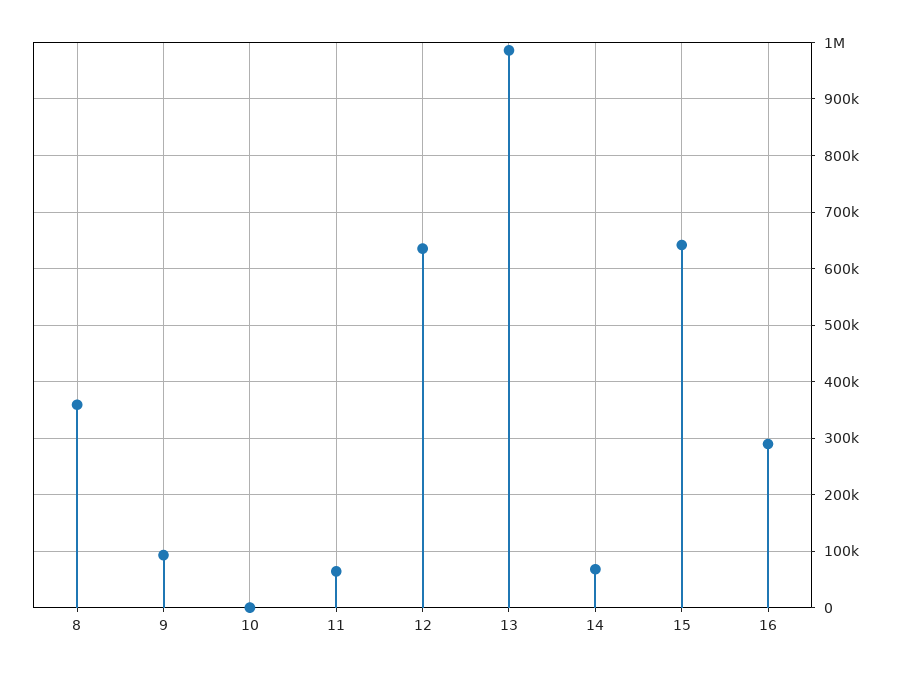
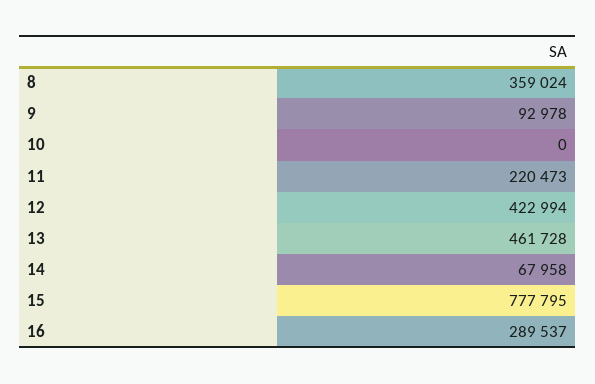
11: 60000 -> 220473
12: 640000 -> 422994
13: 980000 -> 461728
15: 640000 -> 777795

